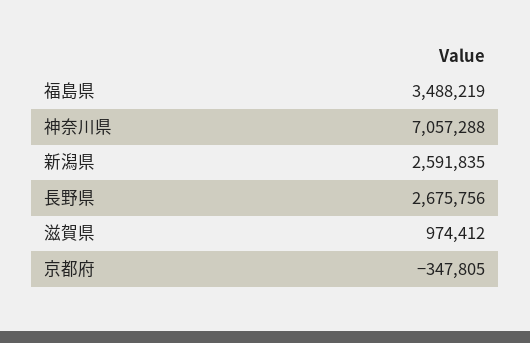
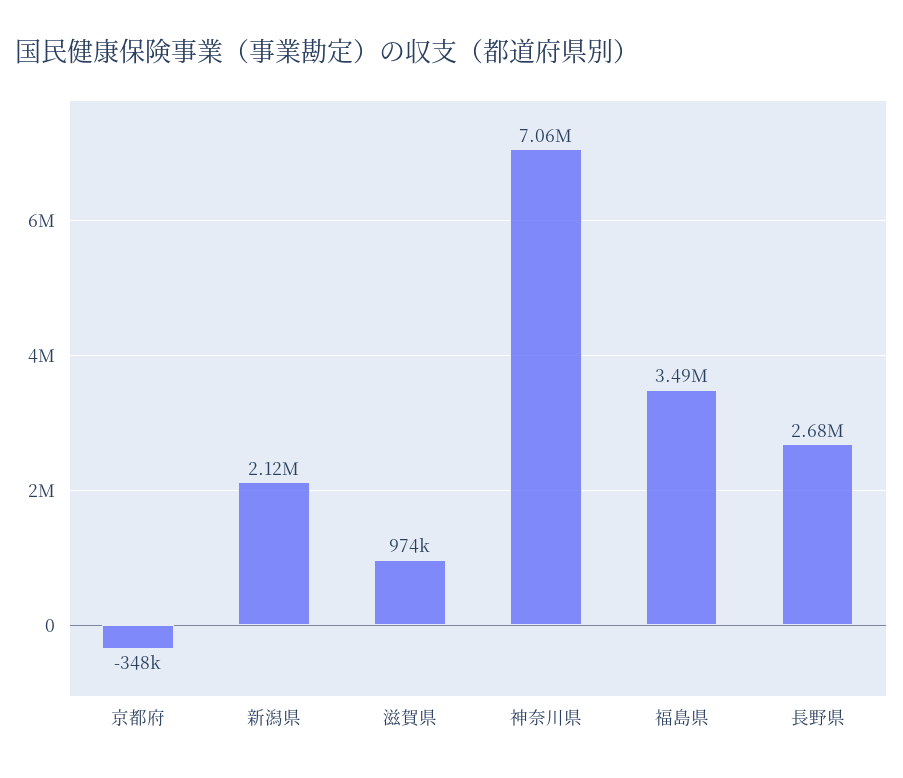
新潟県: 2591835 -> 2120000

